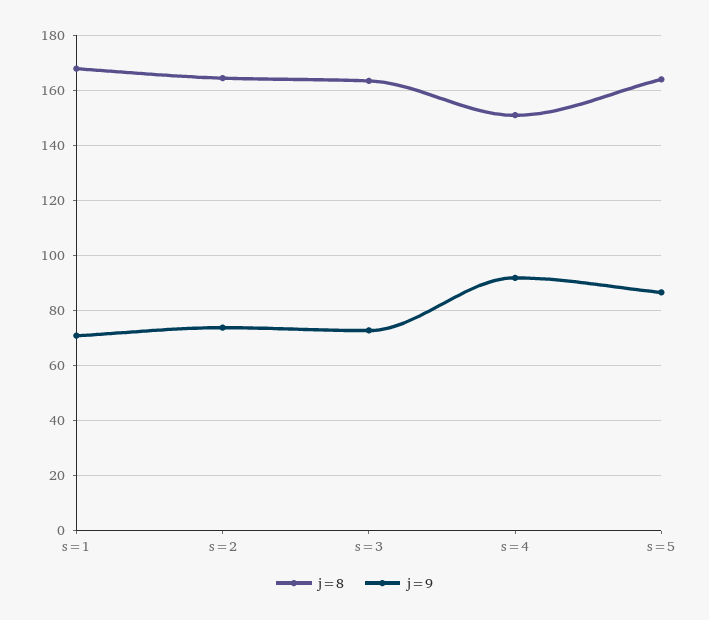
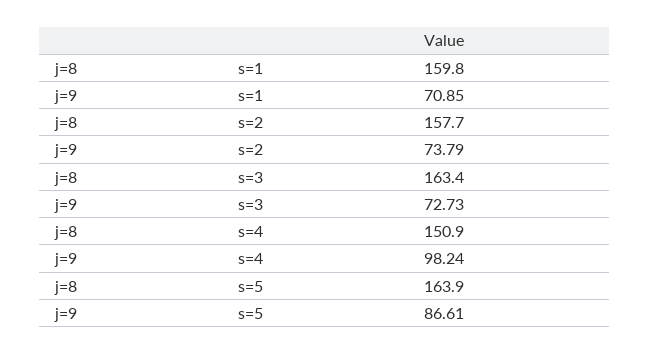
j=8, s=1: 167.5 -> 159.8
j=8, s=2: 165 -> 157.7
j=9, s=4: 92.5 -> 98.24

